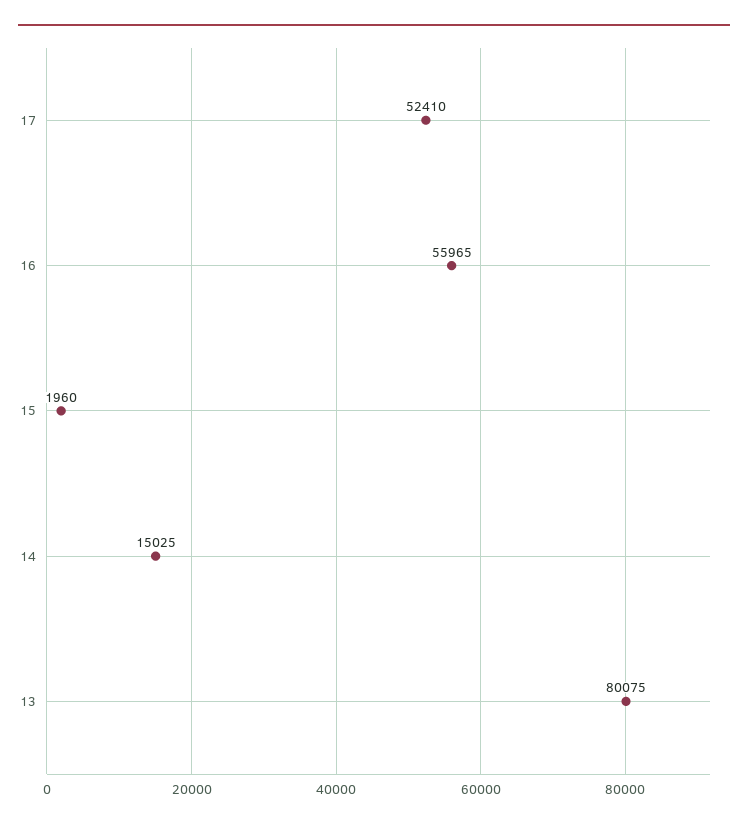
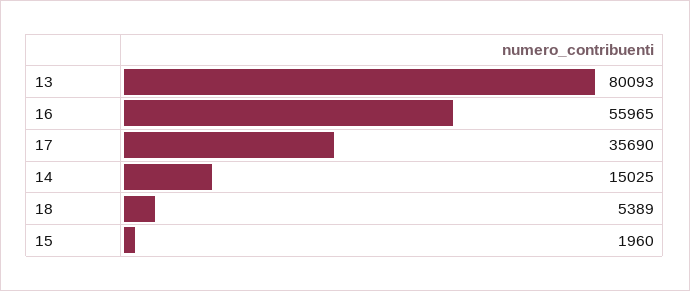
17: 52410 -> 35690
13: 80075 -> 80093
18: none -> 5389

